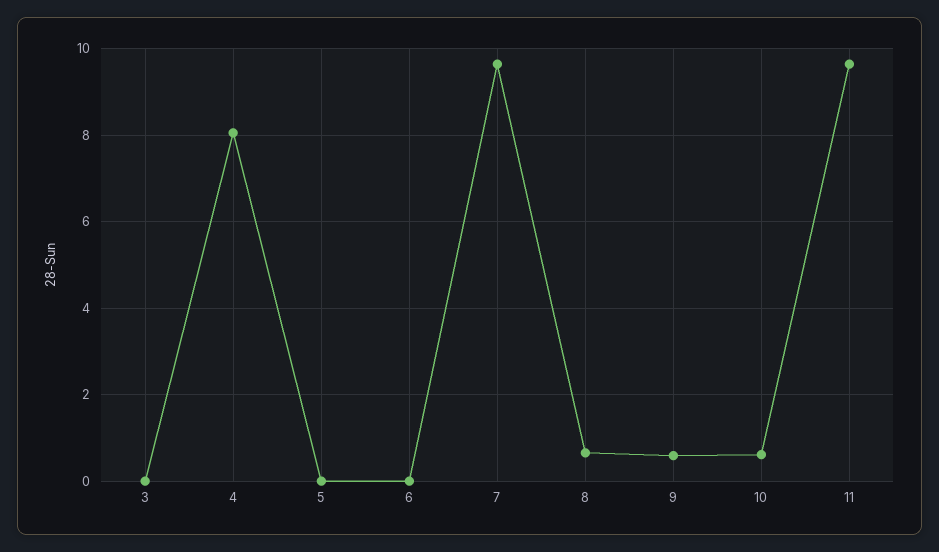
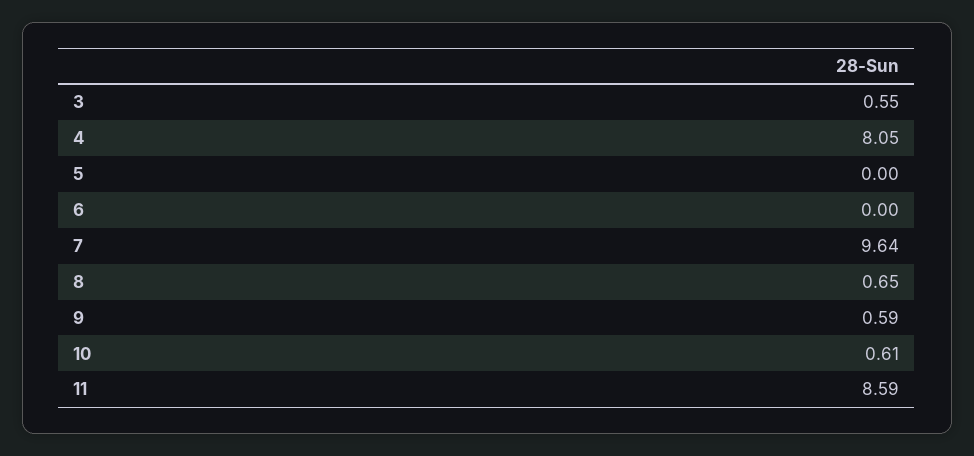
3: 0 -> 0.55
11: 9.6 -> 8.59

